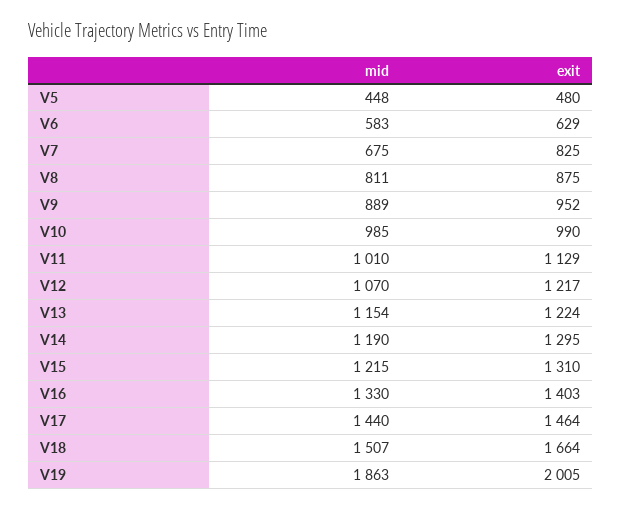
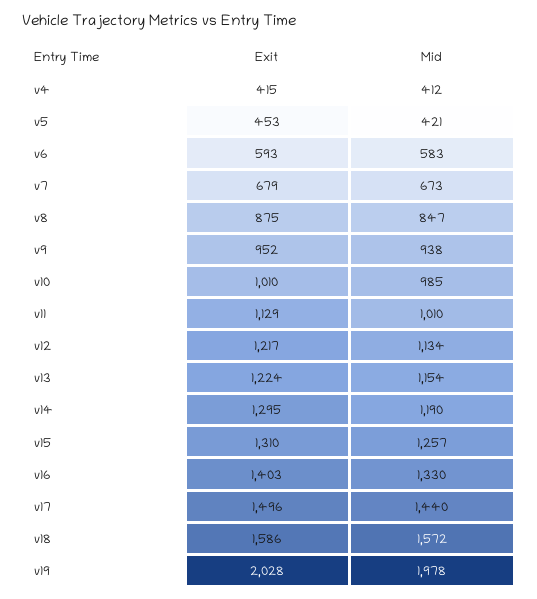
mid, V5: 448 -> 421
exit, V5: 480 -> 453
exit, V6: 629 -> 593
mid, V7: 675 -> 673
exit, V7: 825 -> 679
mid, V8: 811 -> 847
mid, V9: 889 -> 938
exit, V10: 990 -> 1010
mid, V12: 1070 -> 1134
mid, V15: 1215 -> 1257
exit, V17: 1464 -> 1496
mid, V18: 1507 -> 1572
exit, V18: 1664 -> 1586
mid, V19: 1863 -> 1978
exit, V19: 2005 -> 2028
exit, v4: none -> 415
mid, v4: none -> 412

